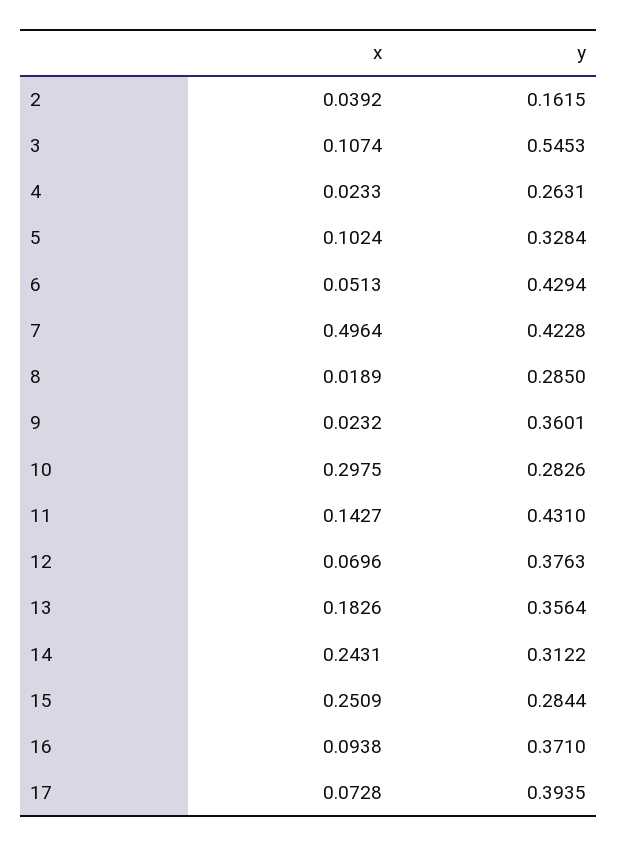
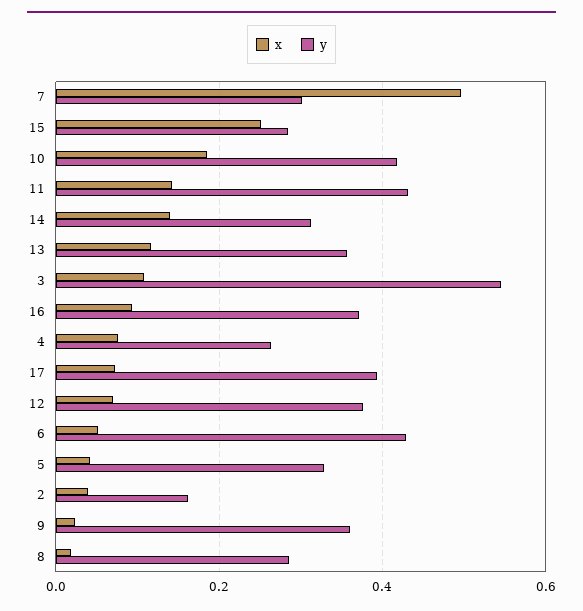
x, 4: 0.0233 -> 0.08
x, 5: 0.1024 -> 0.04
y, 7: 0.4228 -> 0.3
x, 10: 0.2975 -> 0.18
y, 10: 0.2826 -> 0.42
x, 13: 0.1826 -> 0.12
x, 14: 0.2431 -> 0.14

